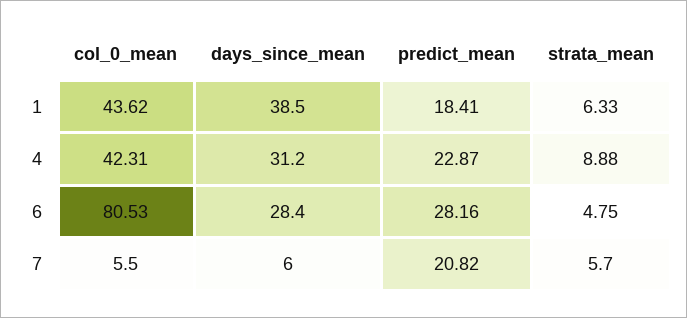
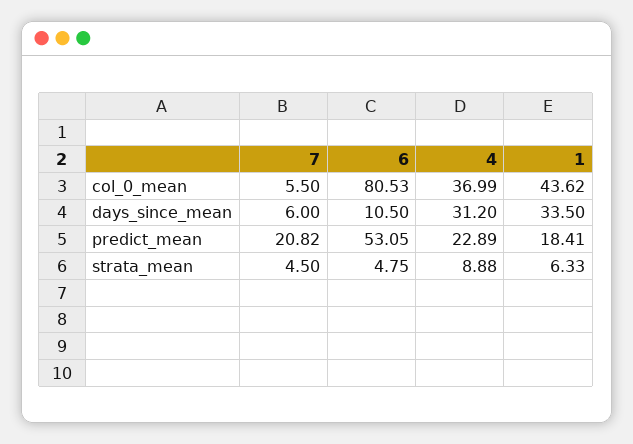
days_since_mean, 1: 38.5 -> 33.5
col_0_mean, 4: 42.31 -> 36.99
predict_mean, 4: 22.87 -> 22.89
days_since_mean, 6: 28.4 -> 10.5
predict_mean, 6: 28.16 -> 53.05
strata_mean, 7: 5.7 -> 4.5

